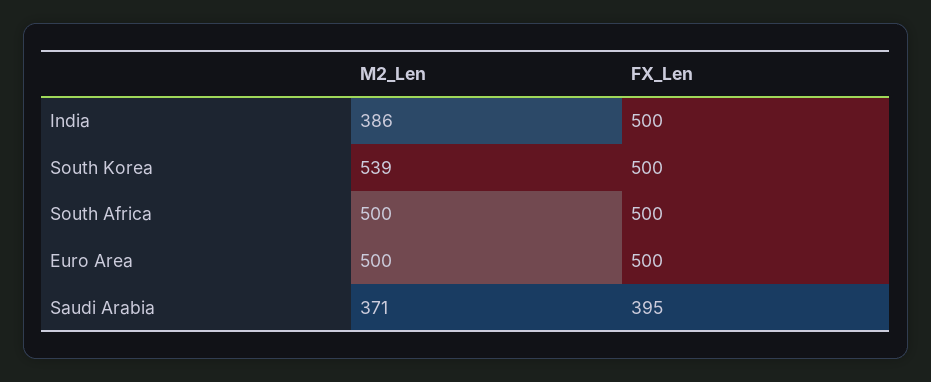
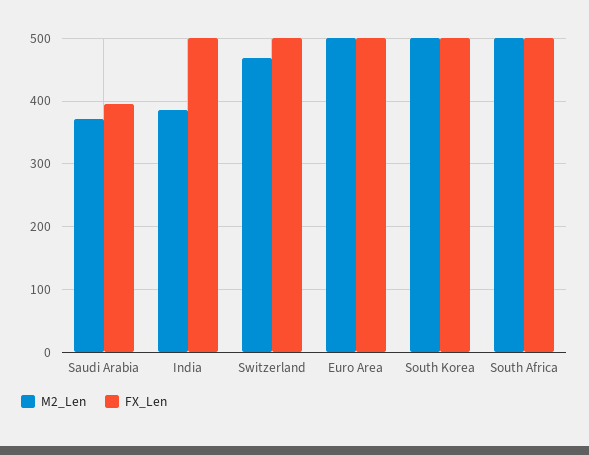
M2_Len, South Korea: 539 -> 500
M2_Len, Switzerland: none -> 470
FX_Len, Switzerland: none -> 500

